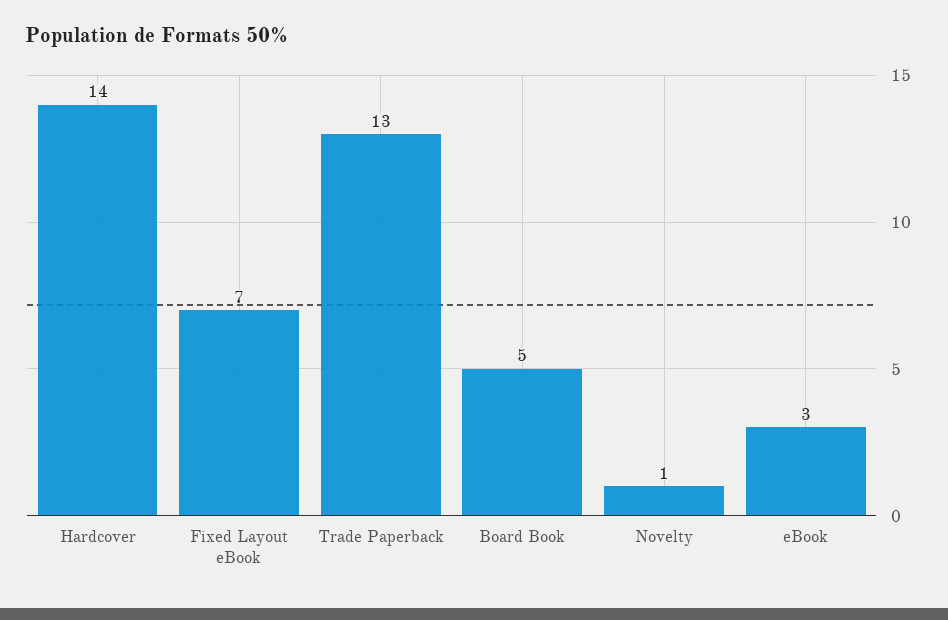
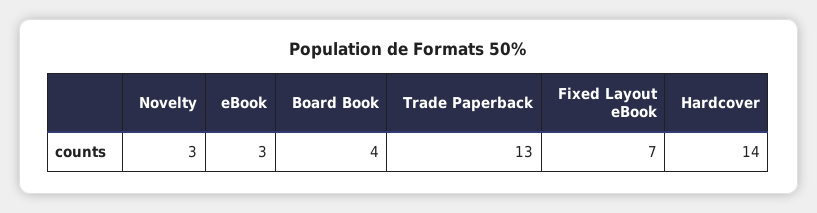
Board Book: 5 -> 4
Novelty: 1 -> 3

